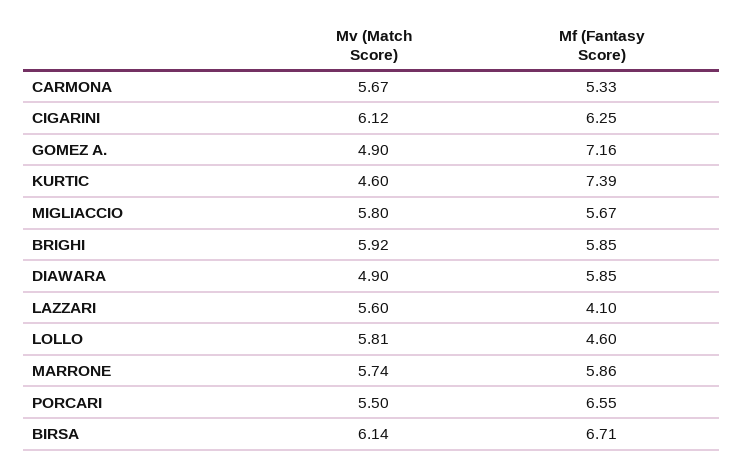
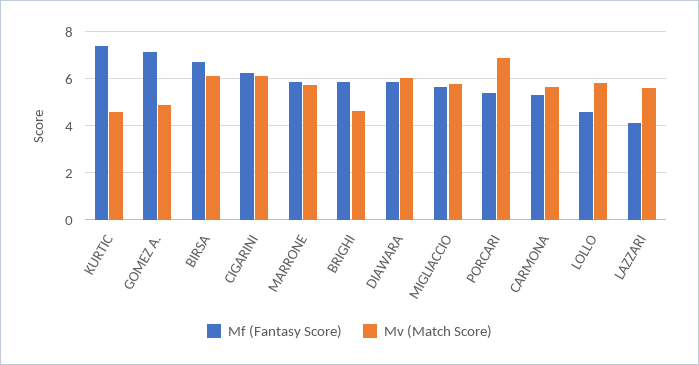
Mv (Match Score), BRIGHI: 5.92 -> 4.5
Mv (Match Score), DIAWARA: 4.9 -> 6
Mv (Match Score), PORCARI: 5.5 -> 7
Mf (Fantasy Score), PORCARI: 6.55 -> 5.5

